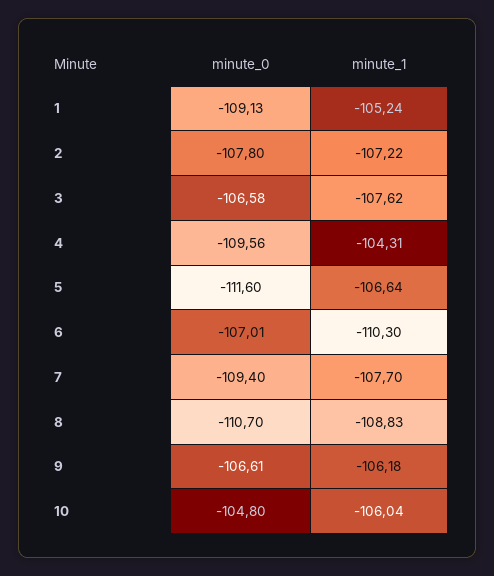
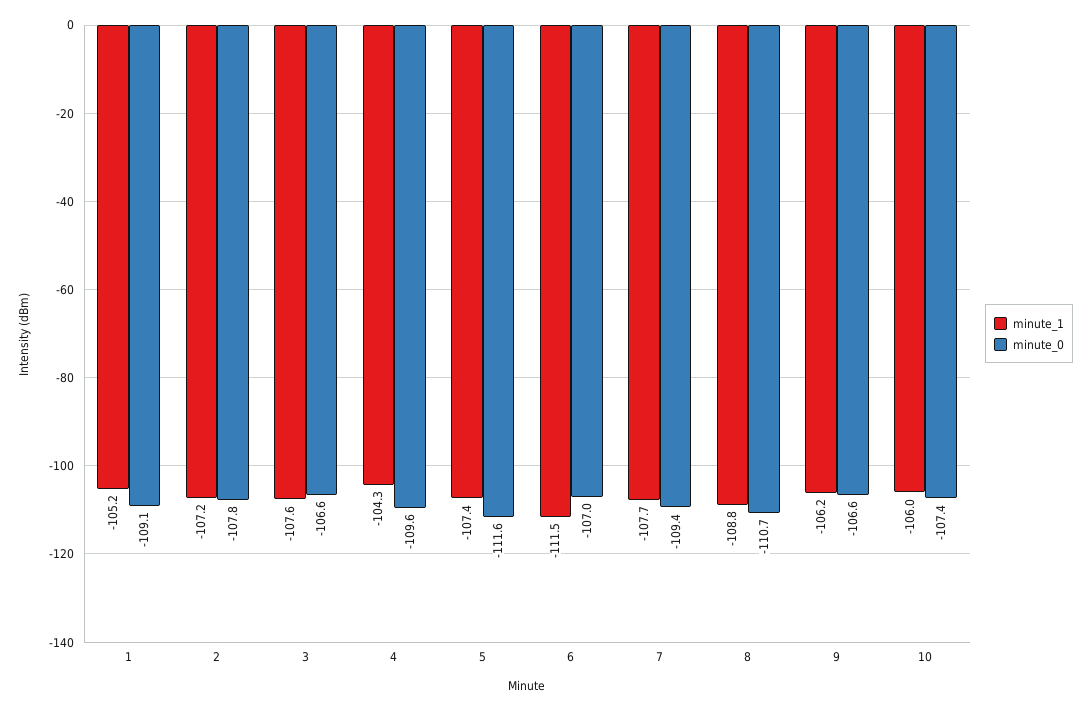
minute_1, 5: -106.64 -> -107.4
minute_1, 6: -110.3 -> -111.5
minute_0, 10: -104.8 -> -107.4

